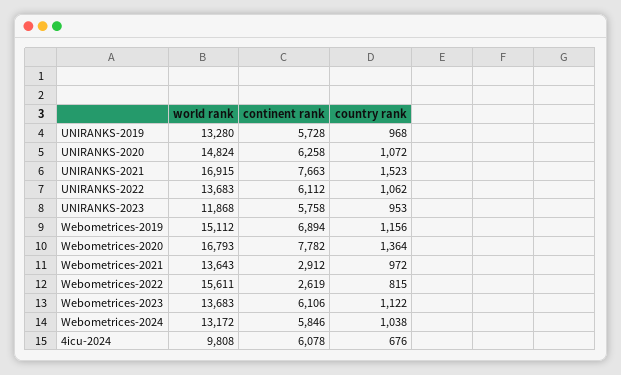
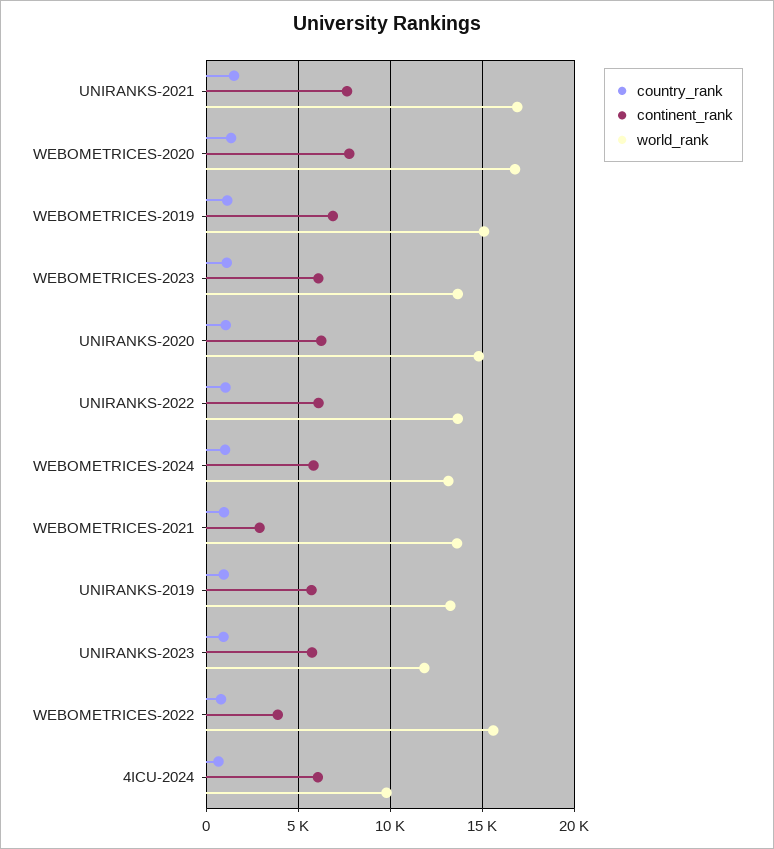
continent rank, Webometrices-2022: 2619 -> 4000

